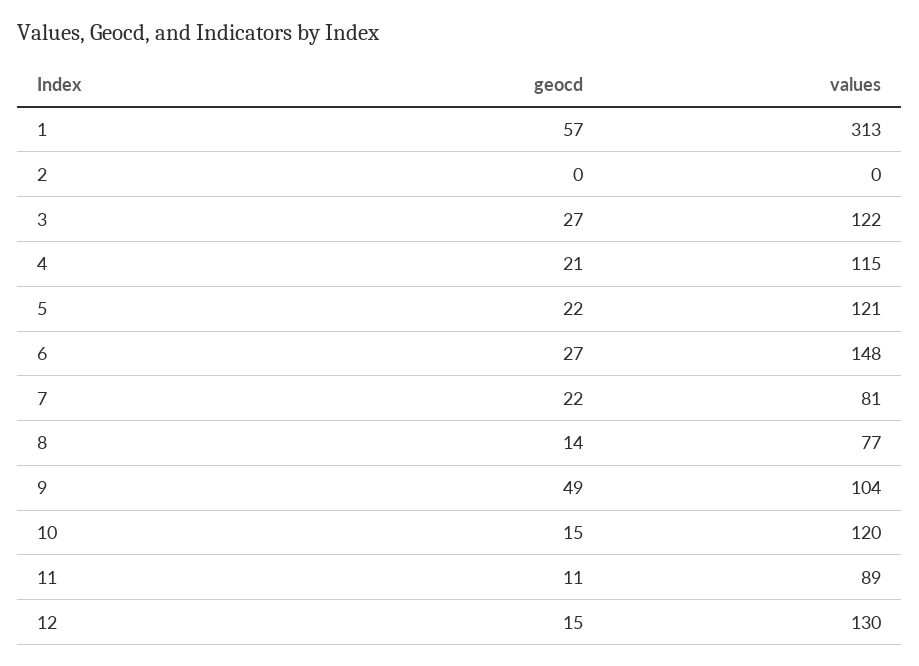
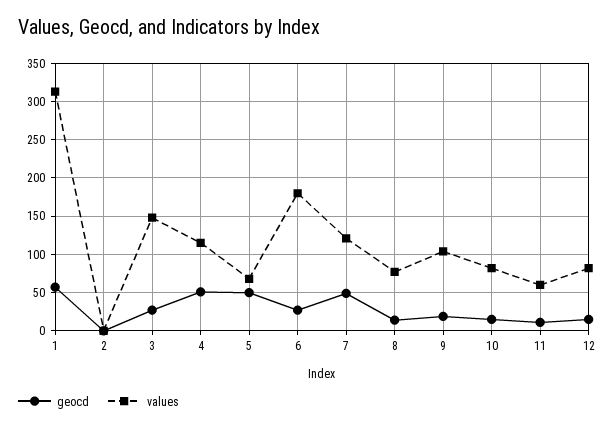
values, 3: 122 -> 150
geocd, 4: 21 -> 50
geocd, 5: 22 -> 50
values, 5: 121 -> 70
values, 6: 148 -> 180
geocd, 7: 22 -> 50
values, 7: 81 -> 120
geocd, 9: 49 -> 20
values, 10: 120 -> 80
values, 11: 89 -> 60
values, 12: 130 -> 80

